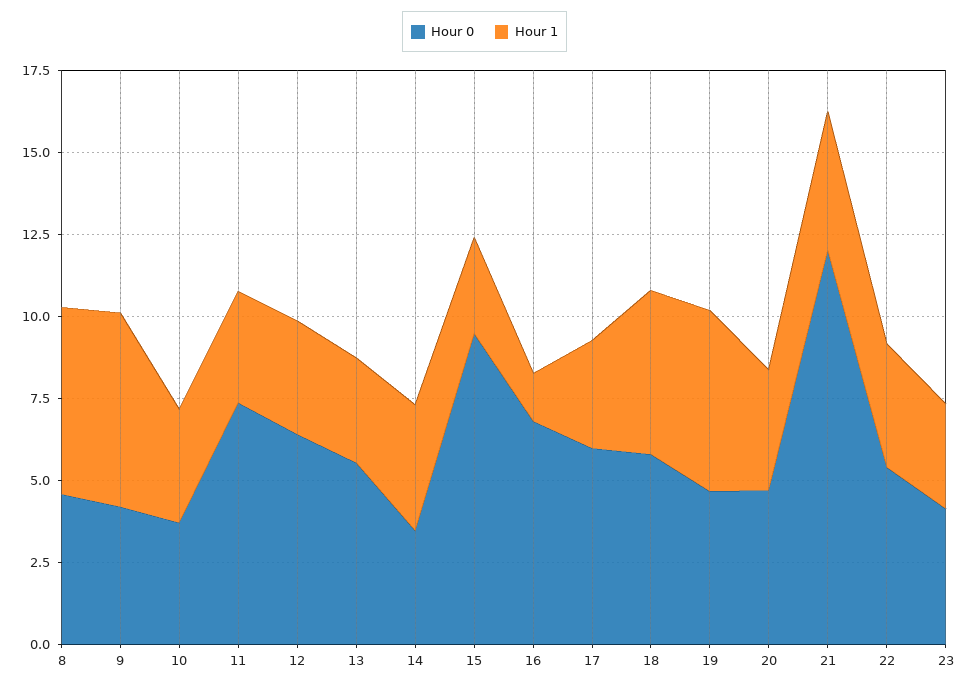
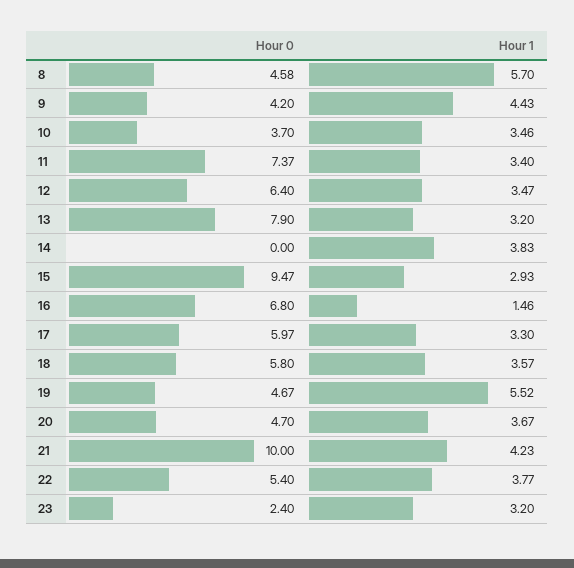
Hour 1, 9: 6 -> 4.43
Hour 0, 13: 5.5 -> 7.9
Hour 0, 14: 3.5 -> 0
Hour 1, 18: 5 -> 3.57
Hour 0, 21: 12 -> 10
Hour 0, 23: 4 -> 2.4

